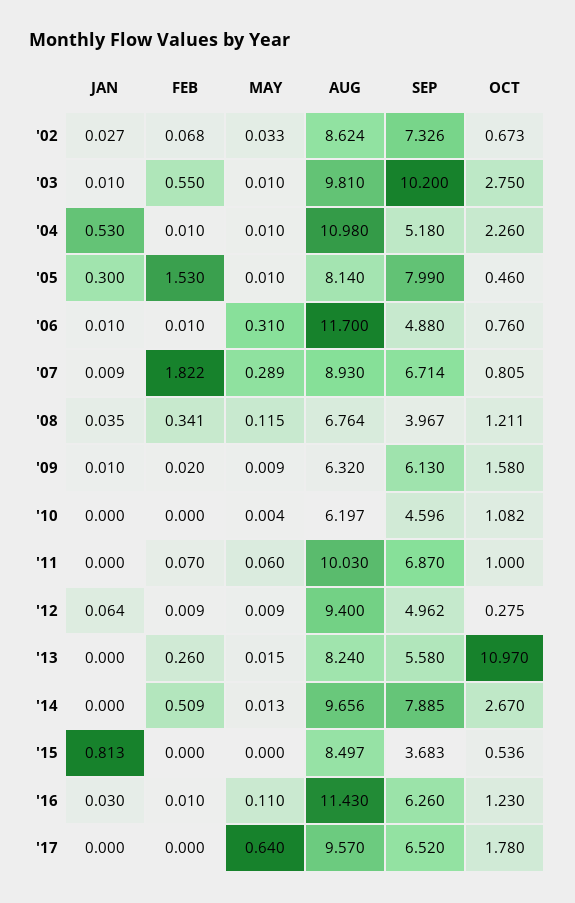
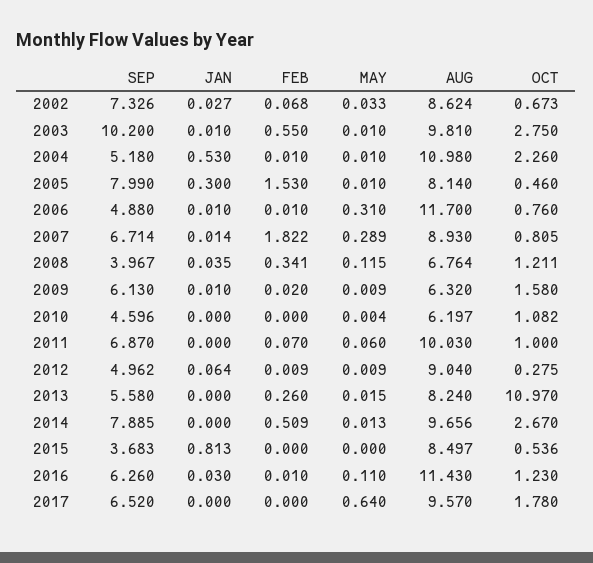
JAN, '07: 0.009 -> 0.014
AUG, '12: 9.4 -> 9.04

